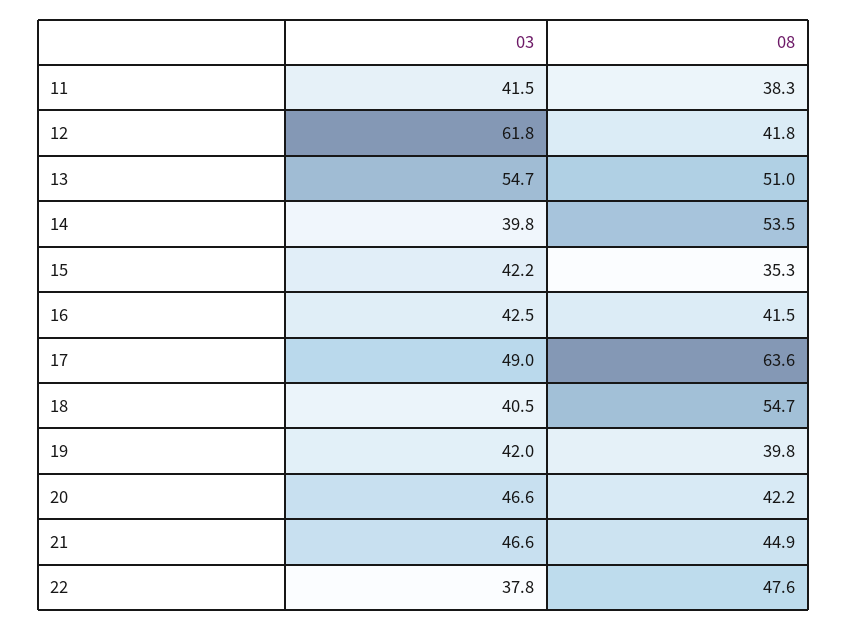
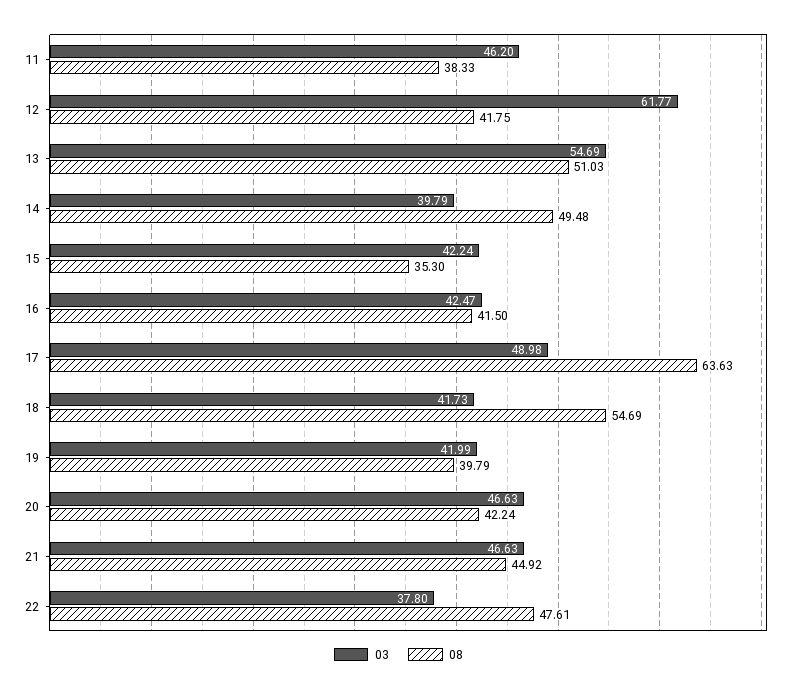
03, 11: 41.5 -> 46.2
08, 14: 53.5 -> 49.48
03, 18: 40.5 -> 41.73

